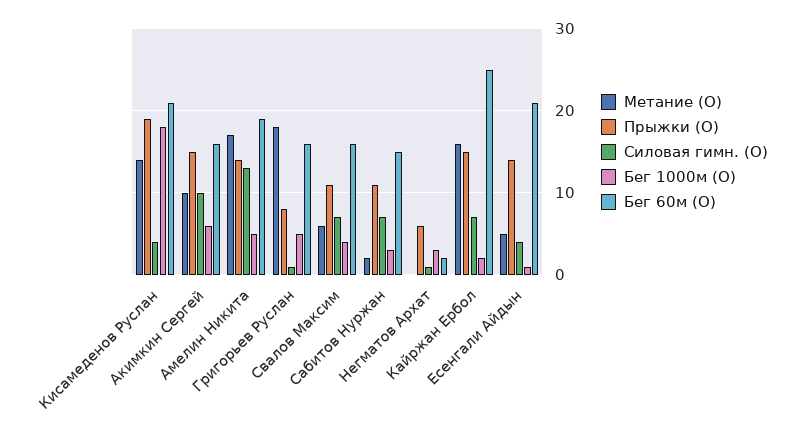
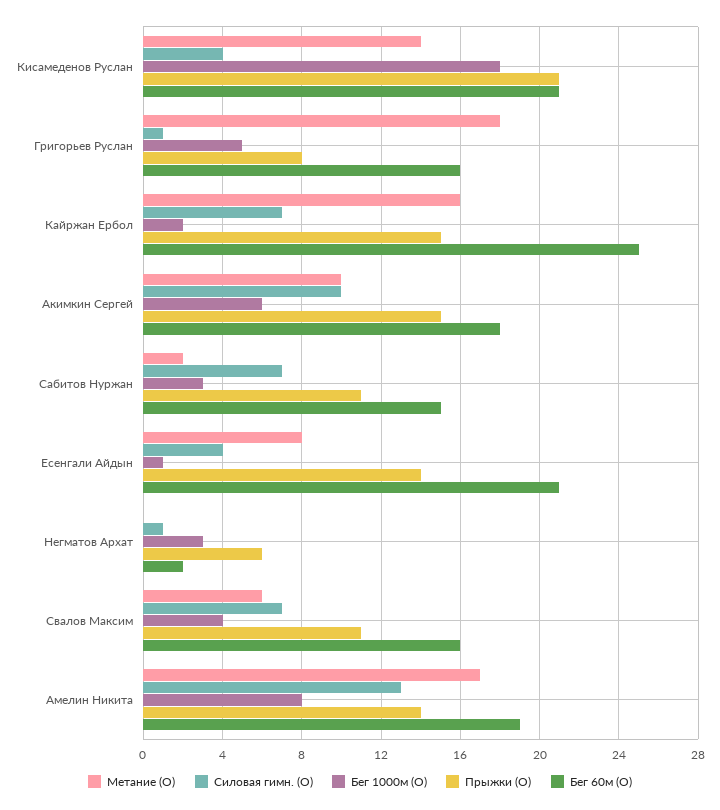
Прыжки (О), Кисамеденов Руслан: 19 -> 21
Бег 60м (О), Акимкин Сергей: 16 -> 18
Бег 1000м (О), Амелин Никита: 5 -> 8
Метание (О), Есенгали Айдын: 5 -> 8

